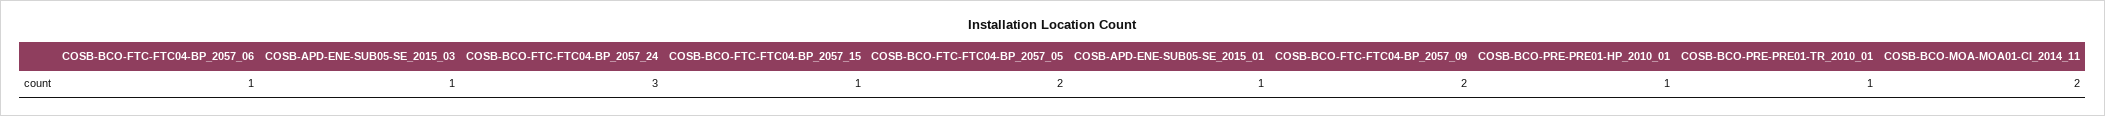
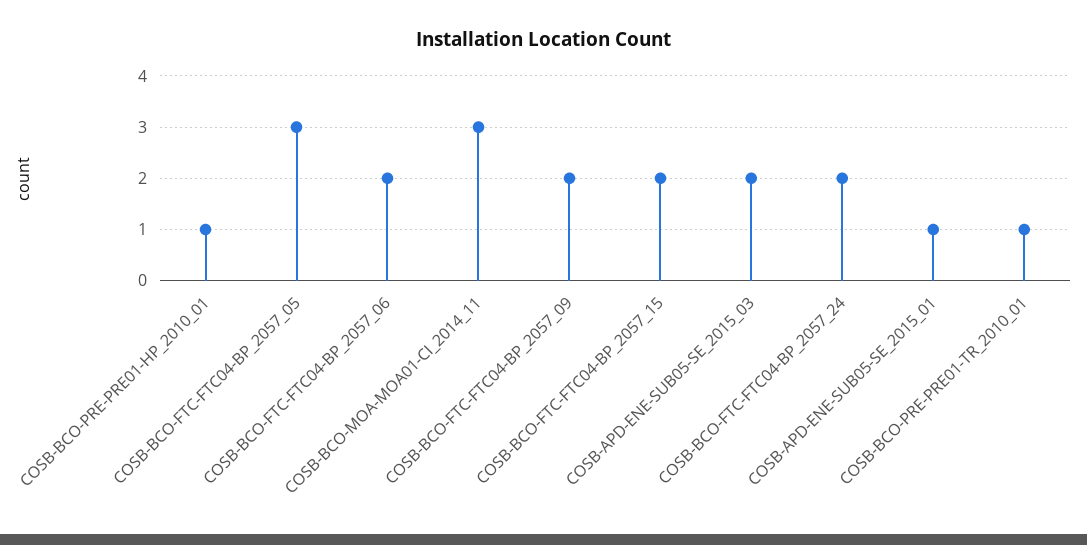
COSB-BCO-FTC-FTC04-BP_2057_06: 1 -> 2
COSB-APD-ENE-SUB05-SE_2015_03: 1 -> 2
COSB-BCO-FTC-FTC04-BP_2057_24: 3 -> 2
COSB-BCO-FTC-FTC04-BP_2057_15: 1 -> 2
COSB-BCO-FTC-FTC04-BP_2057_05: 2 -> 3
COSB-BCO-MOA-MOA01-CI_2014_11: 2 -> 3

